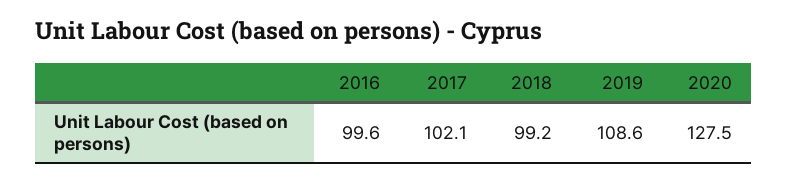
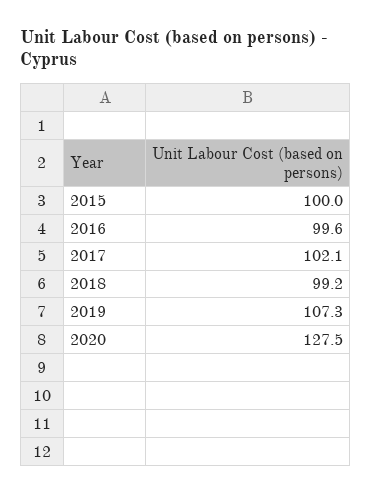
2019: 108.6 -> 107.3
2015: none -> 100

